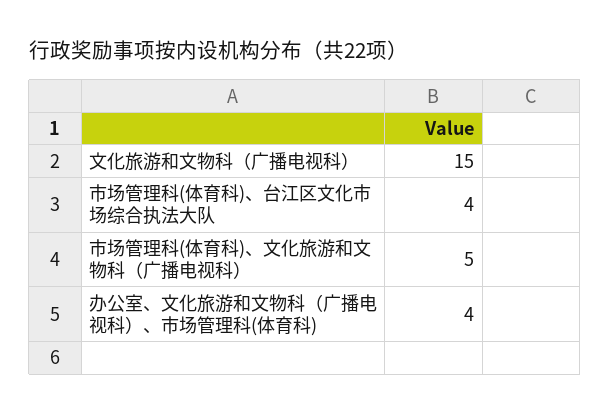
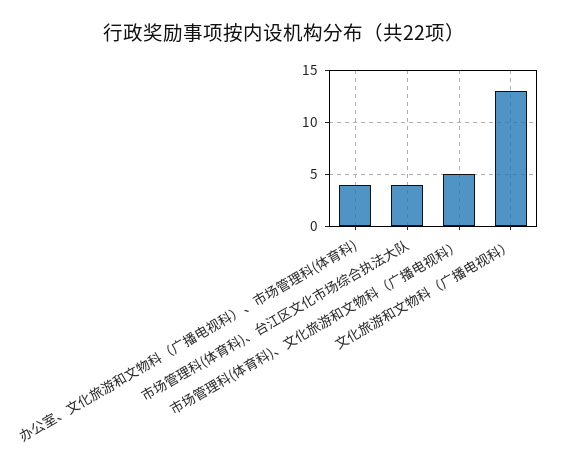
文化旅游和文物科（广播电视科）: 15 -> 13

